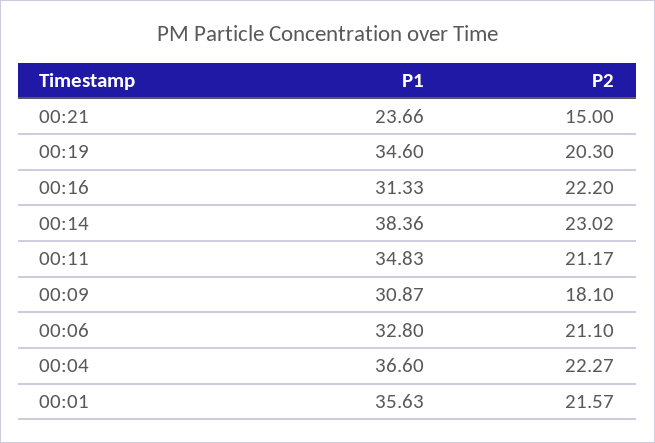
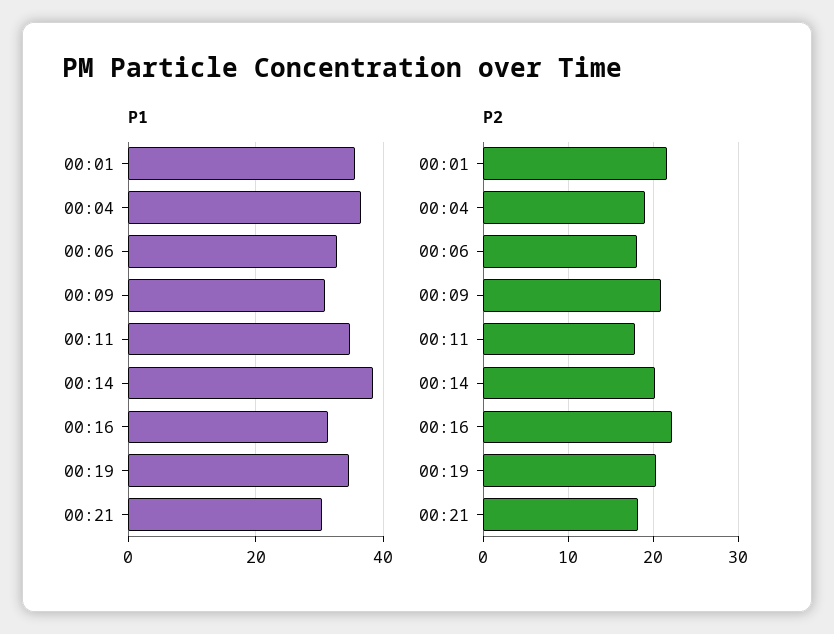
P1, 00:21: 23.66 -> 30
P2, 00:21: 15 -> 18
P2, 00:14: 23.02 -> 20
P2, 00:11: 21.17 -> 18
P2, 00:09: 18.1 -> 21
P2, 00:06: 21.1 -> 18
P2, 00:04: 22.27 -> 19

